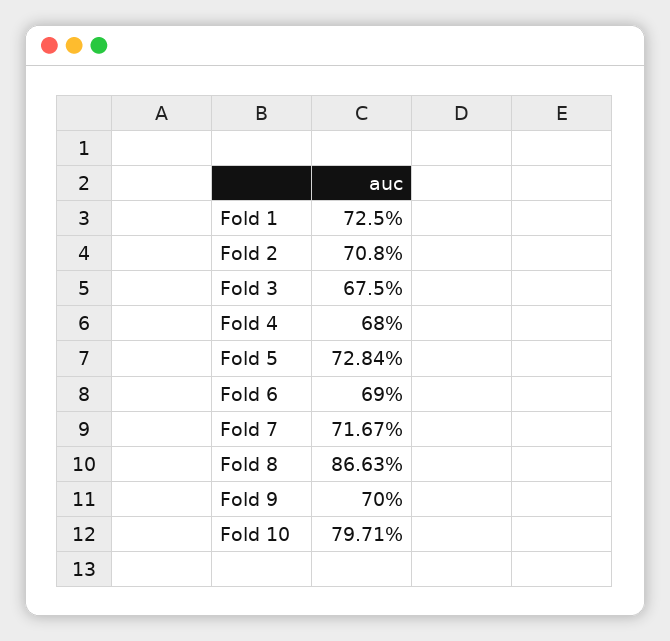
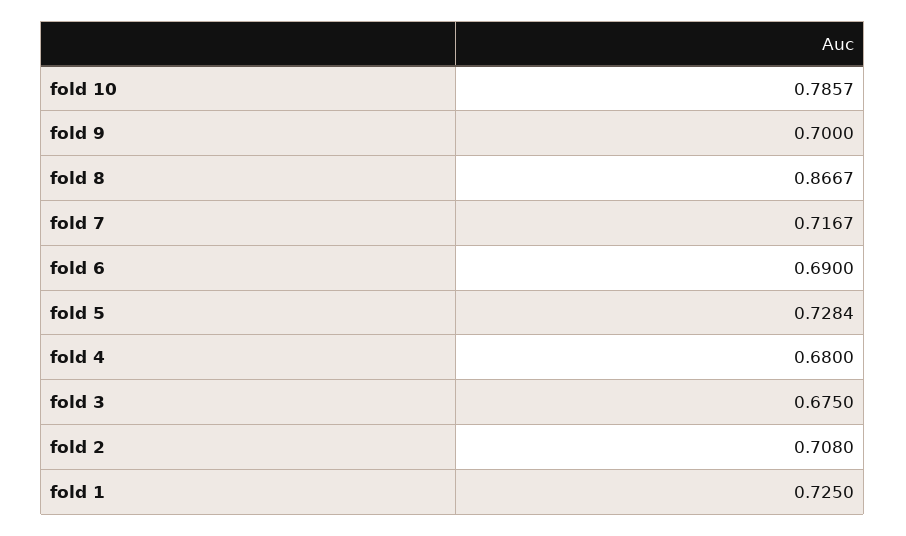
Fold 8: 0.8663 -> 0.8667
Fold 10: 0.7971 -> 0.7857

